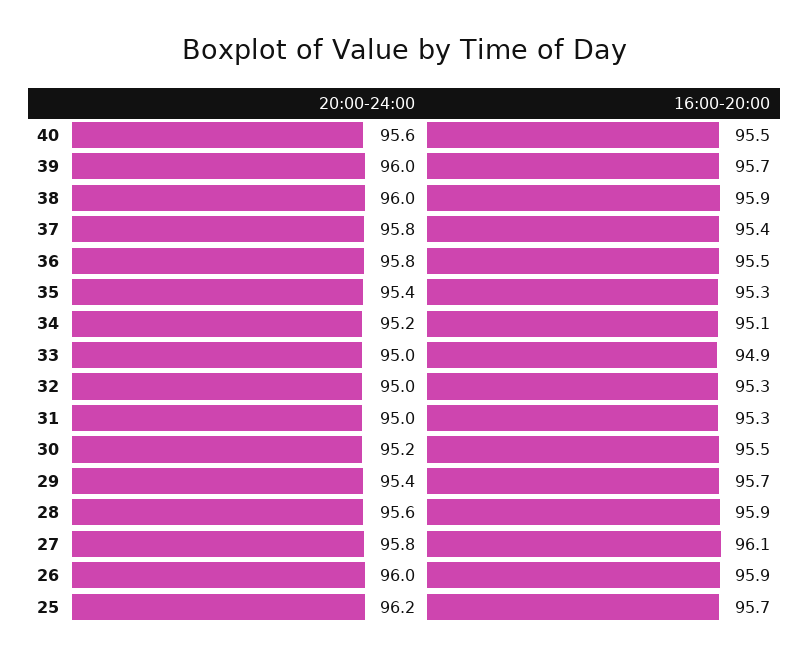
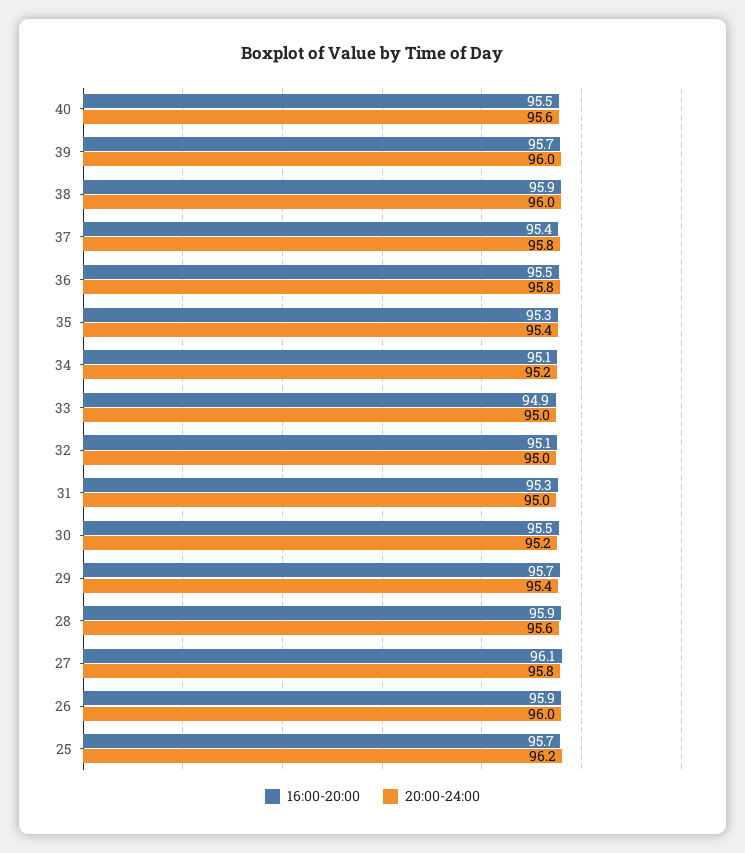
16:00-20:00, 32: 95.3 -> 95.1

